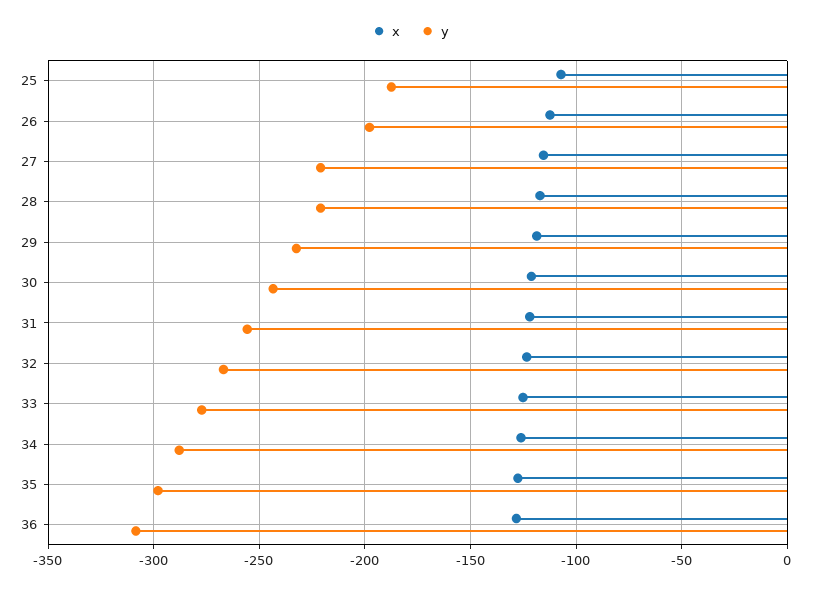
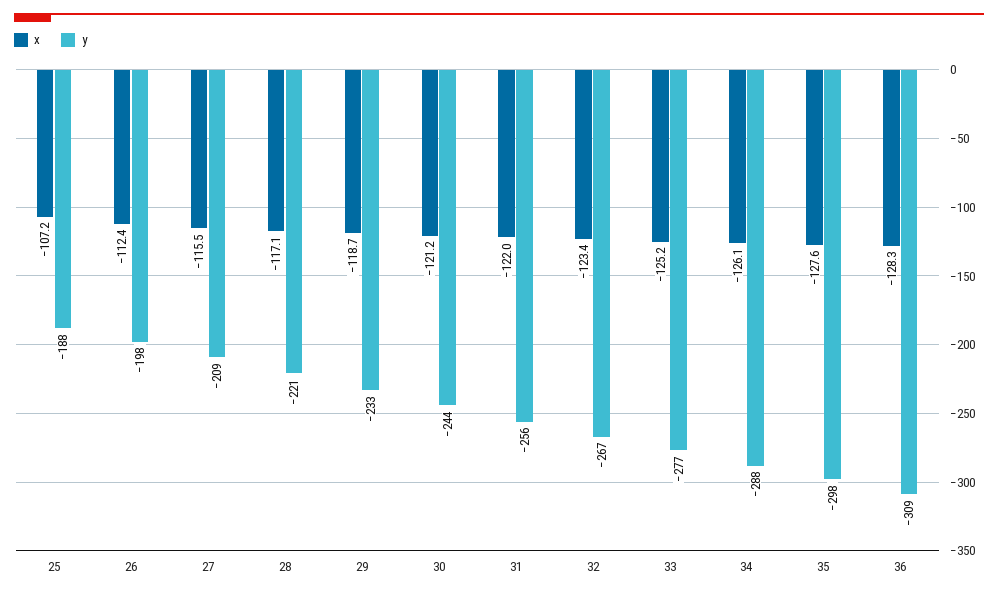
y, 27: -220 -> -209

